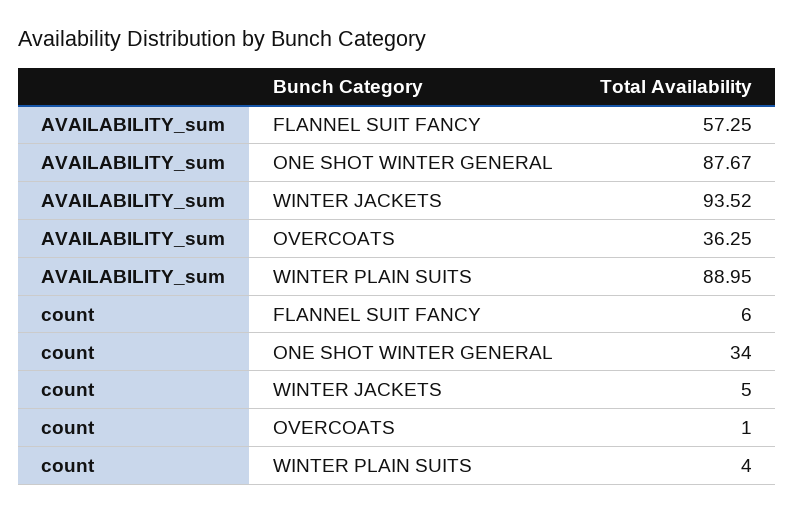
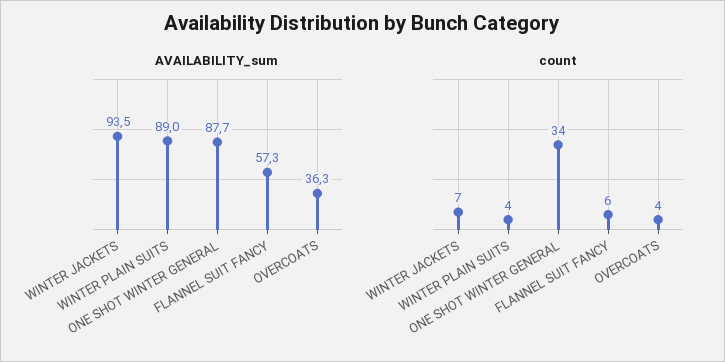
count, WINTER JACKETS: 5 -> 7
count, OVERCOATS: 1 -> 4

